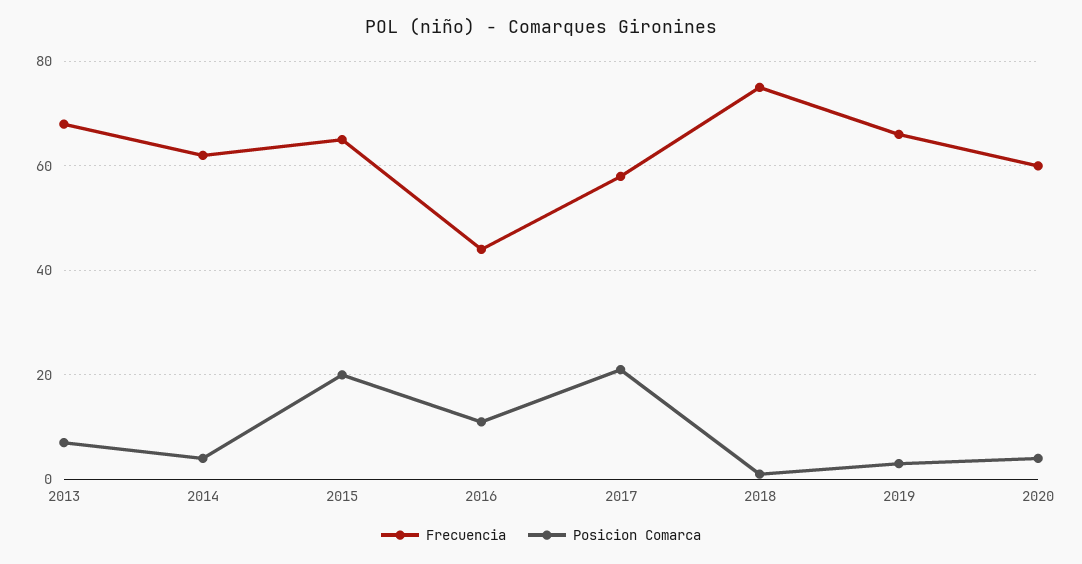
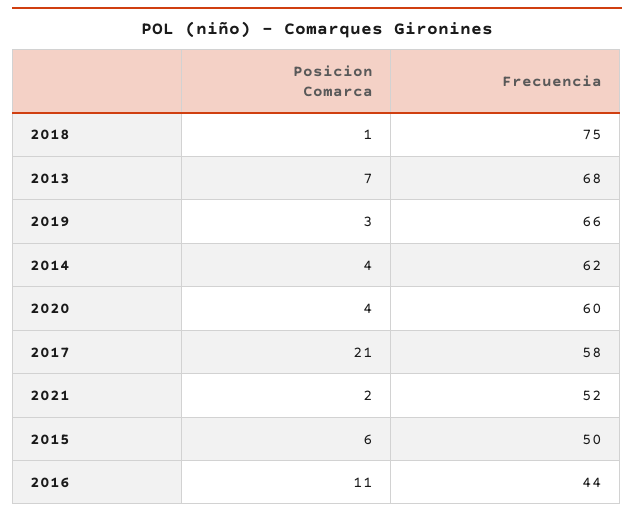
Frecuencia, 2015: 65 -> 50
Posicion Comarca, 2015: 20 -> 6
Posicion Comarca, 2021: none -> 2
Frecuencia, 2021: none -> 52

